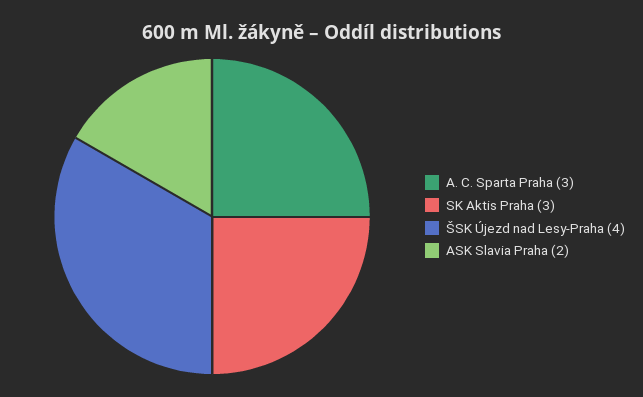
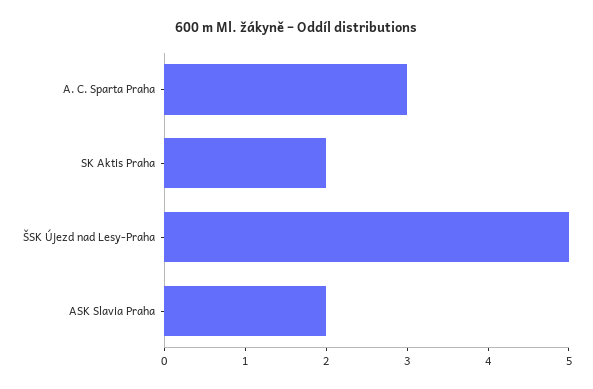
SK Aktis Praha: 3 -> 2
ŠSK Újezd nad Lesy-Praha: 4 -> 5

